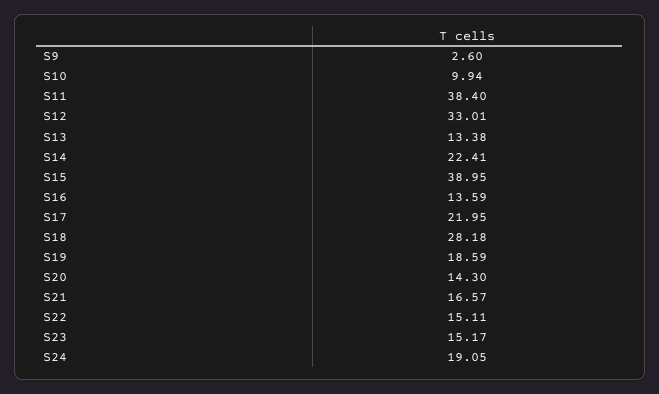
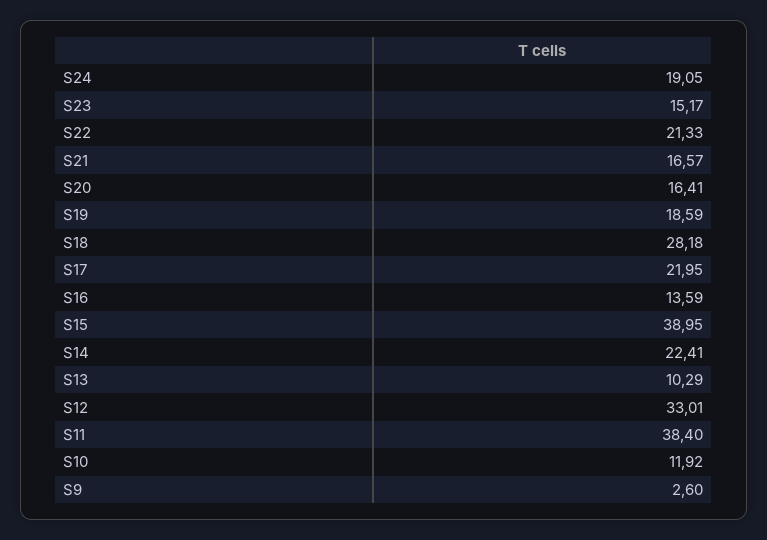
S10: 9.94 -> 11.92
S13: 13.38 -> 10.29
S20: 14.3 -> 16.41
S22: 15.11 -> 21.33

